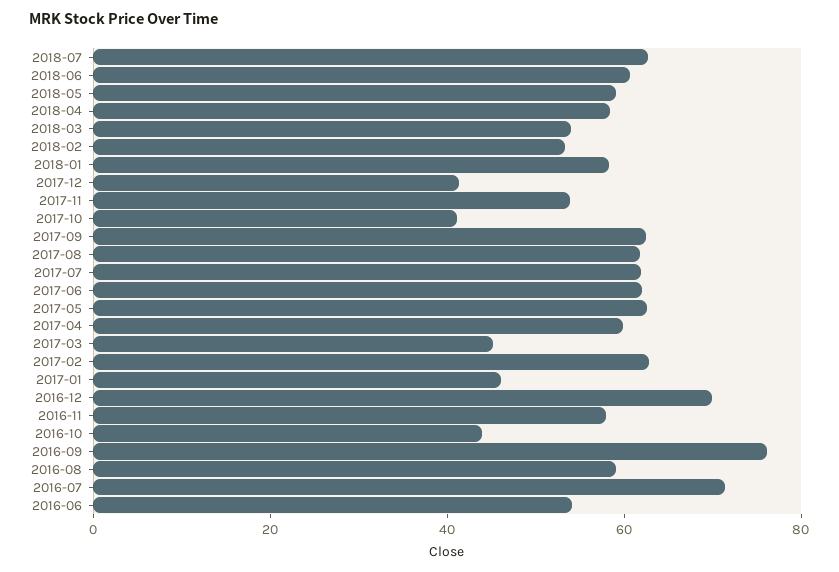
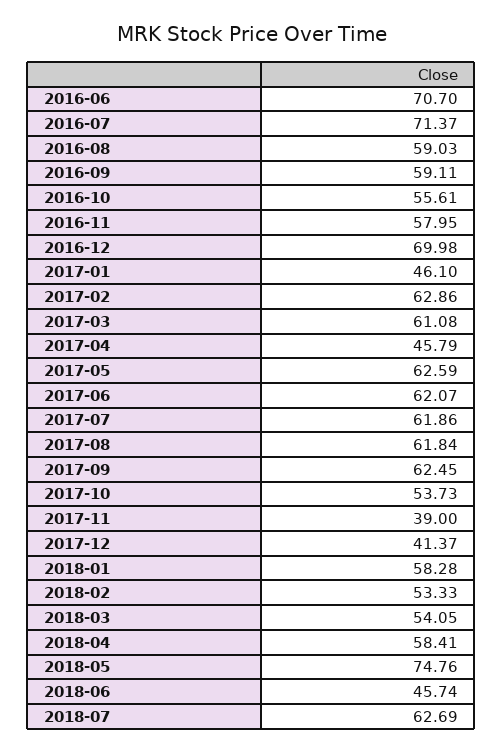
2018-06: 60 -> 45.74
2018-05: 60 -> 74.76
2017-11: 55 -> 39
2017-10: 40 -> 53.73
2017-04: 60 -> 45.79
2017-03: 45 -> 61.08
2016-10: 45 -> 55.61
2016-09: 75 -> 59.11
2016-06: 55 -> 70.7

